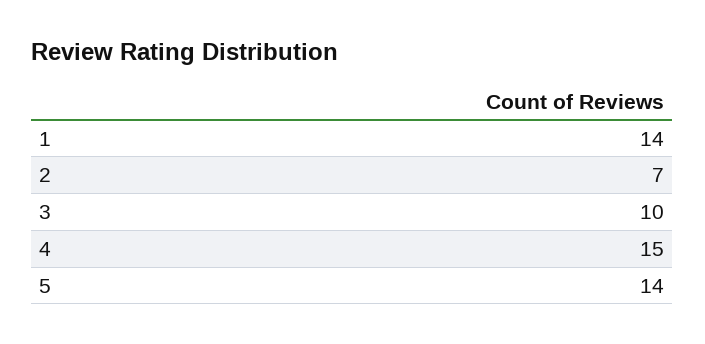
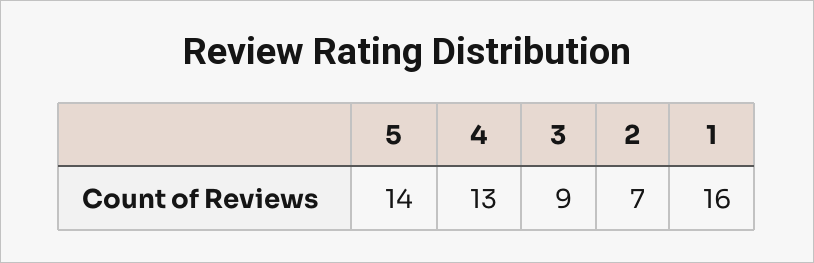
1: 14 -> 16
3: 10 -> 9
4: 15 -> 13

